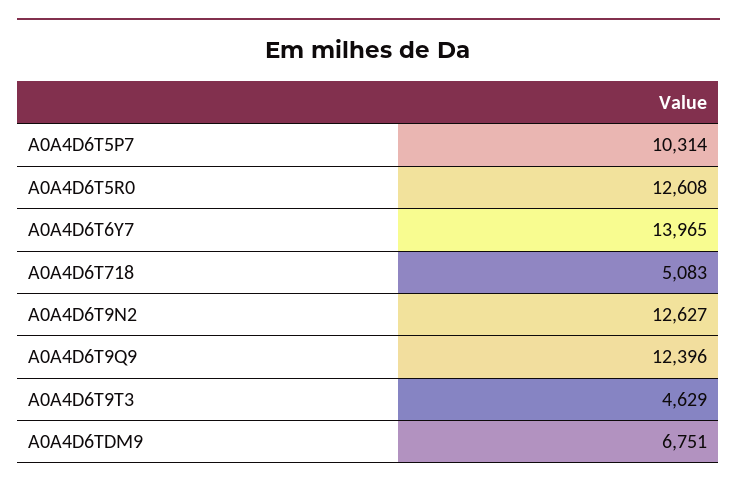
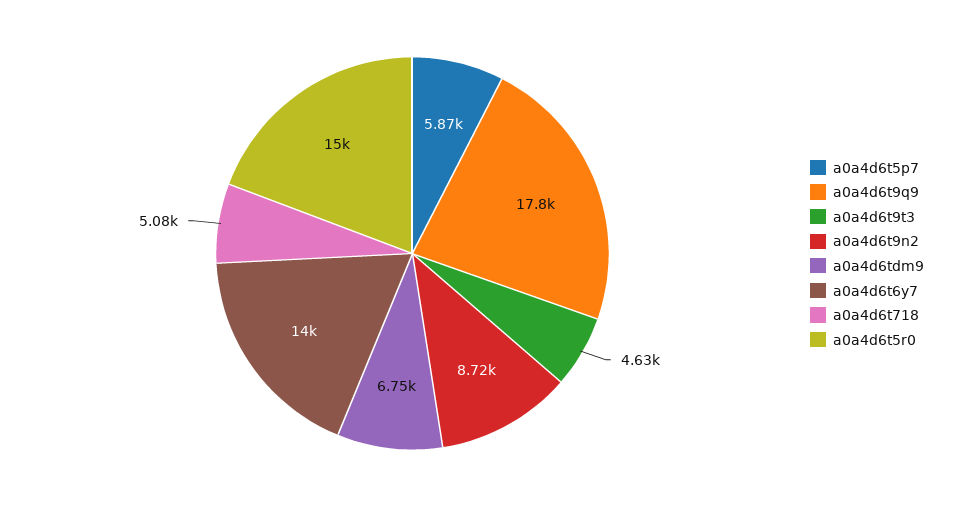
A0A4D6T5P7: 10314 -> 5870
A0A4D6T5R0: 12608 -> 15000
A0A4D6T9N2: 12627 -> 8720
A0A4D6T9Q9: 12396 -> 17800

